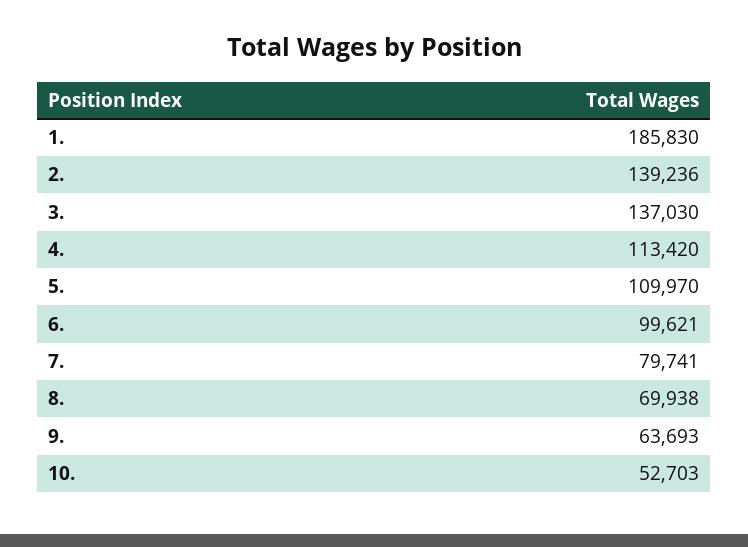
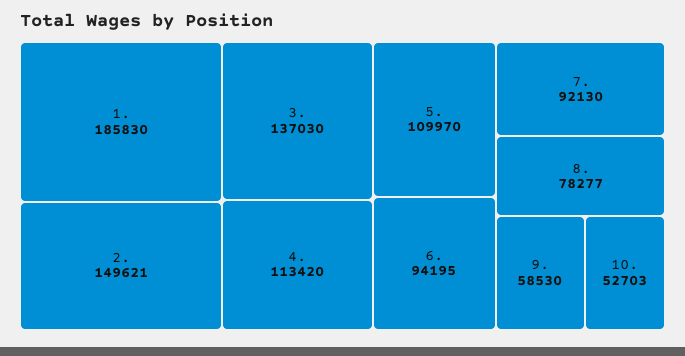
2.: 139236 -> 149621
6.: 99621 -> 94195
7.: 79741 -> 92130
8.: 69938 -> 78277
9.: 63693 -> 58530

